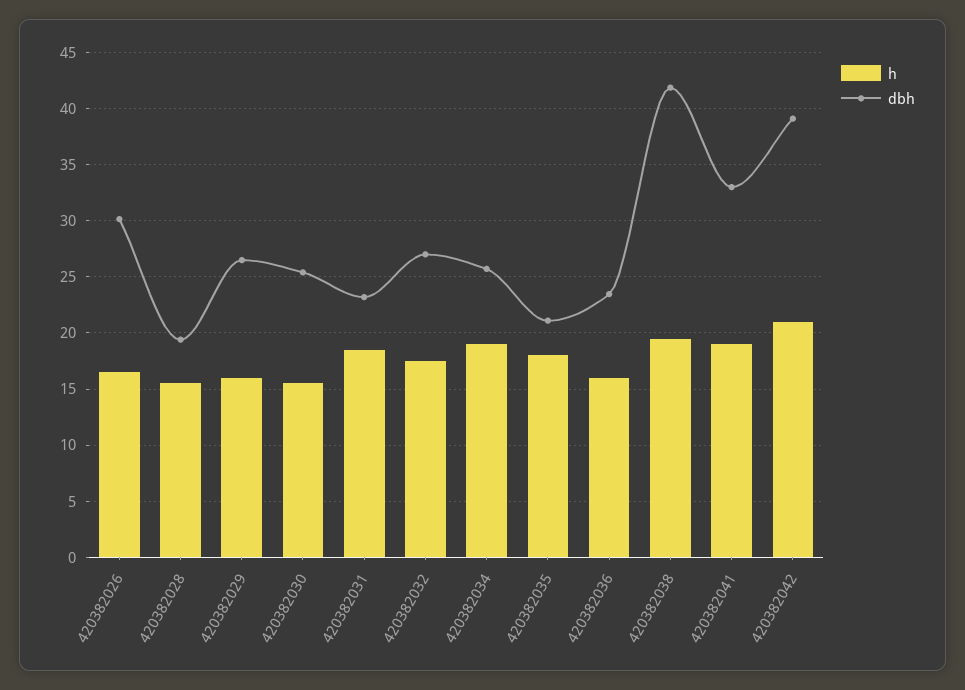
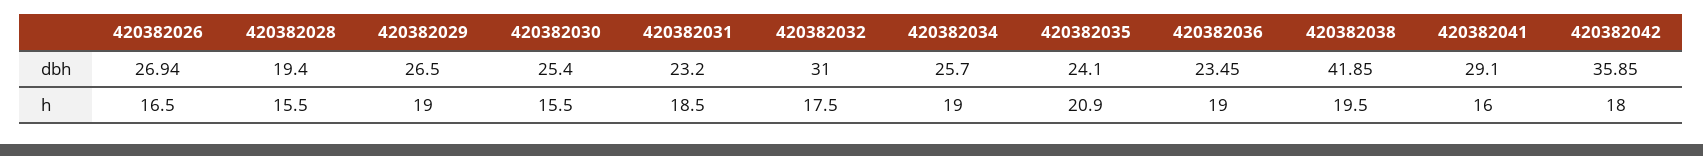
dbh, 420382026: 30 -> 26.94
h, 420382029: 16 -> 19
dbh, 420382032: 27 -> 31
h, 420382035: 18 -> 20.9
dbh, 420382035: 21 -> 24.1
h, 420382036: 16 -> 19
h, 420382041: 19 -> 16
dbh, 420382041: 33 -> 29.1
h, 420382042: 21 -> 18
dbh, 420382042: 39 -> 35.85

